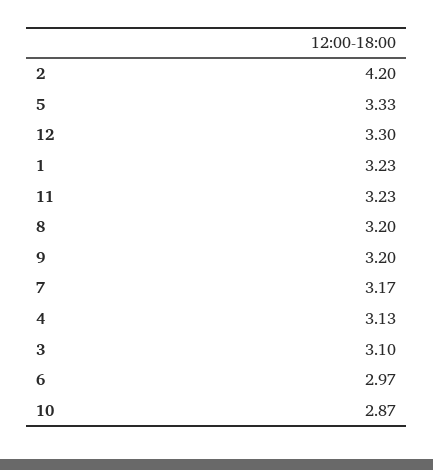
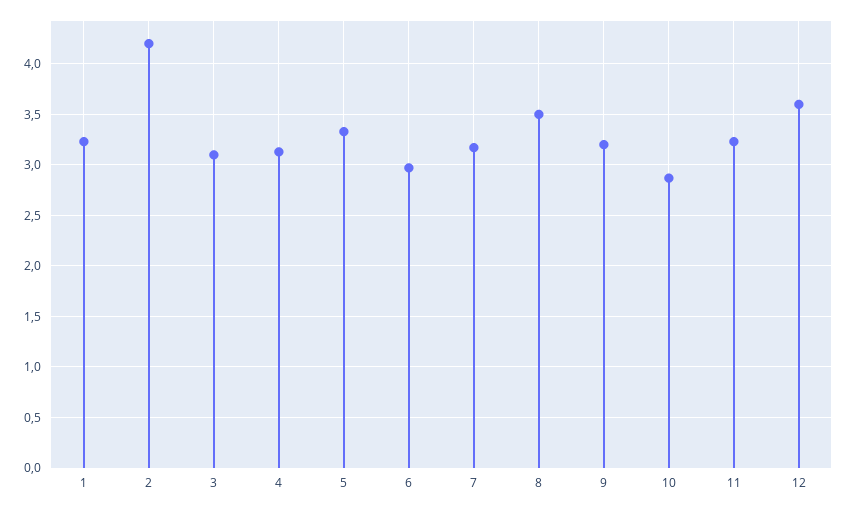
12: 3.3 -> 3.6
8: 3.2 -> 3.5

